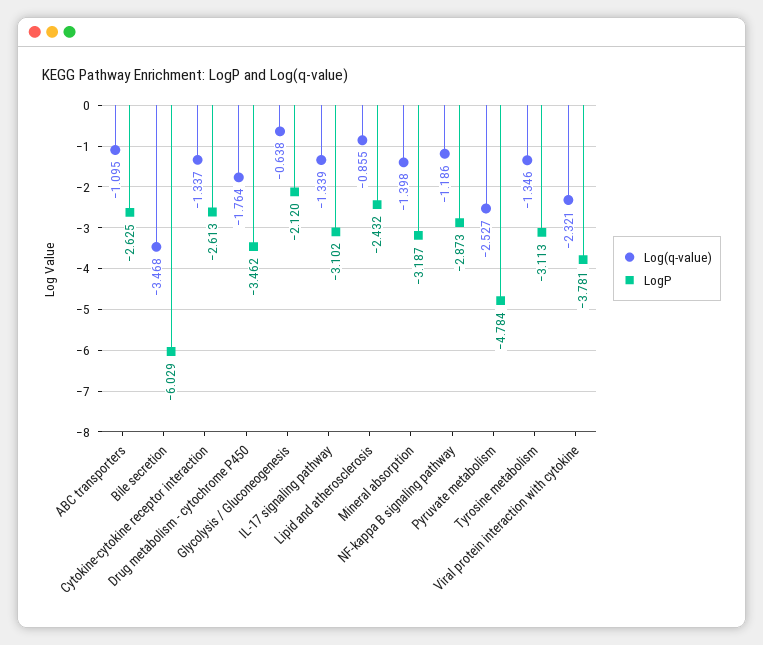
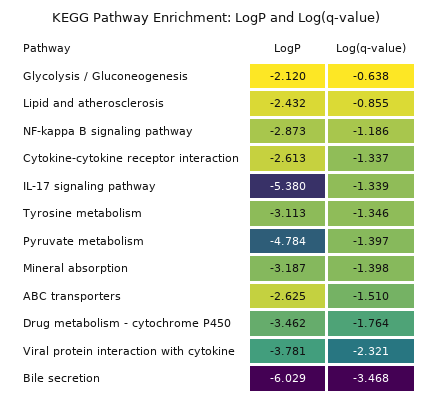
Log(q-value), ABC transporters: -1.095 -> -1.51
LogP, IL-17 signaling pathway: -3.102 -> -5.38
Log(q-value), Pyruvate metabolism: -2.527 -> -1.397

